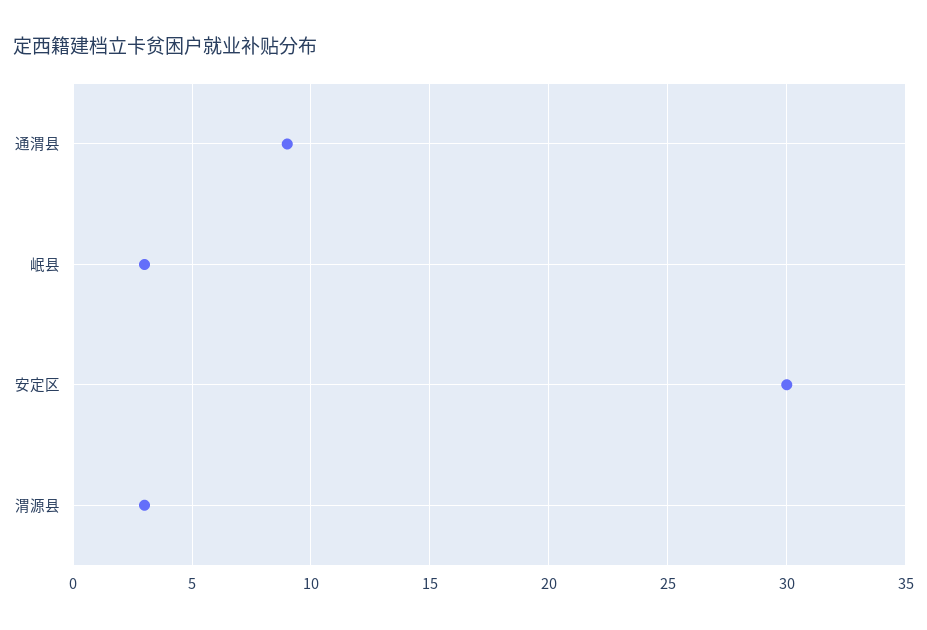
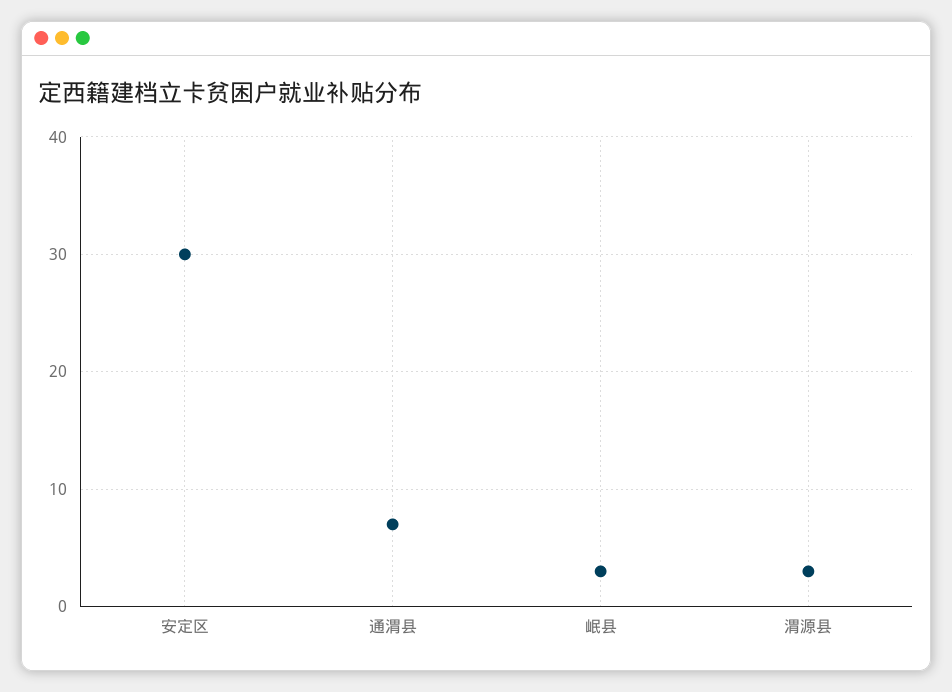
通渭县: 9 -> 7

